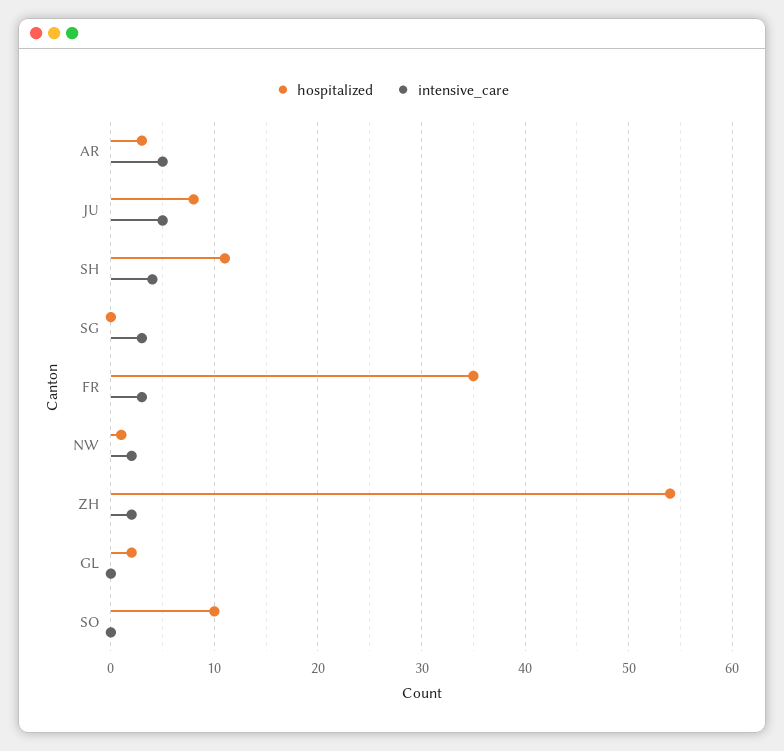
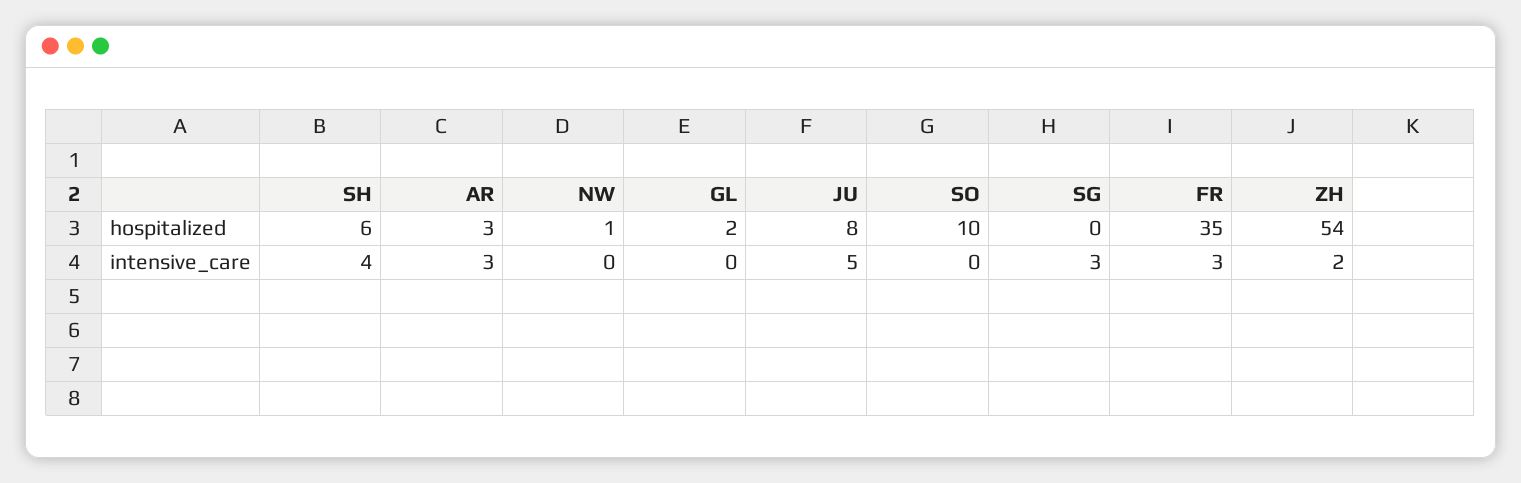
intensive_care, AR: 5 -> 3
hospitalized, SH: 11 -> 6
intensive_care, NW: 2 -> 0

